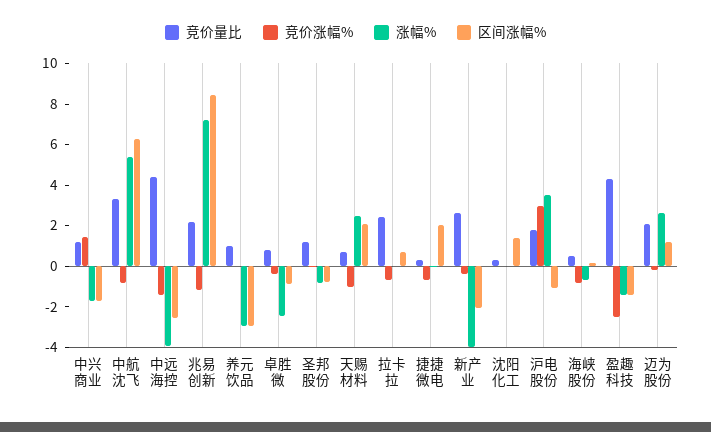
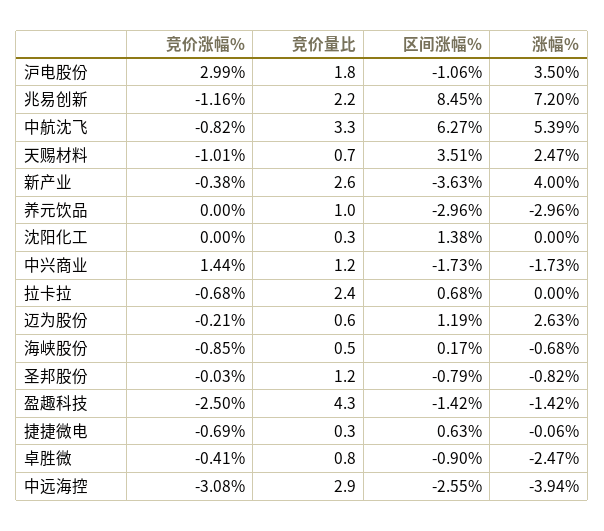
竞价量比, 中远海控: 4.5 -> 2.9
竞价涨幅%, 中远海控: -1.5 -> -3.08
区间涨幅%, 天赐材料: 2 -> 3.51
区间涨幅%, 捷捷微电: 2 -> 0.63
涨幅%, 新产业: -4 -> 4
区间涨幅%, 新产业: -2 -> -3.63
竞价量比, 迈为股份: 2 -> 0.6

